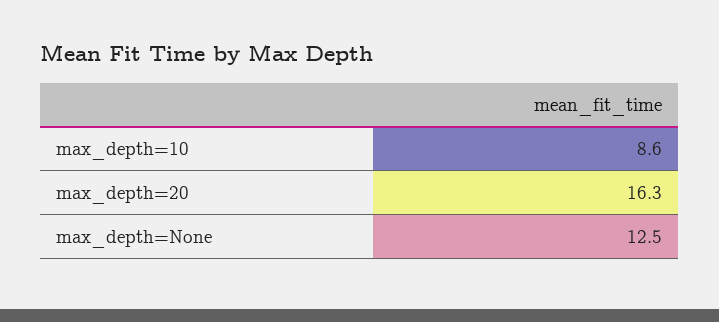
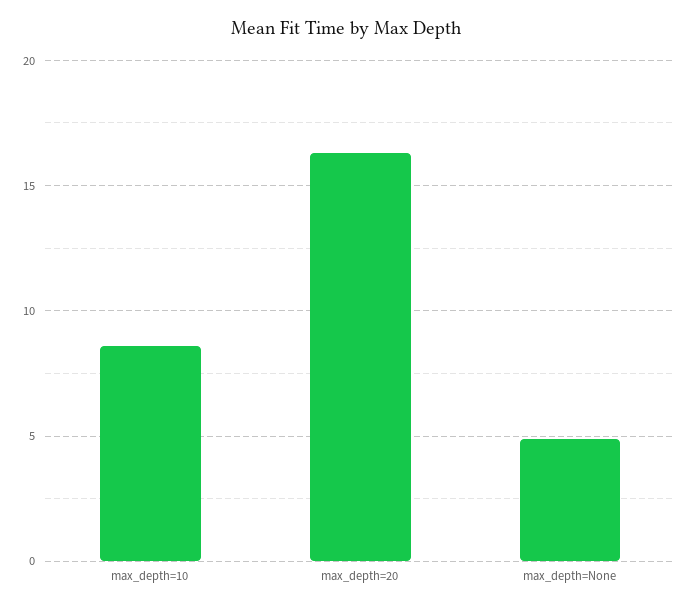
max_depth=None: 12.5 -> 5

